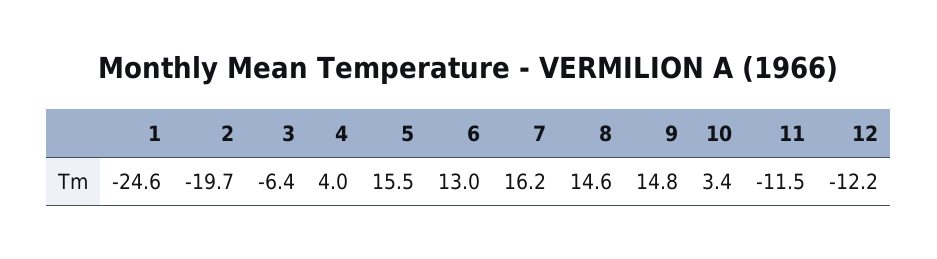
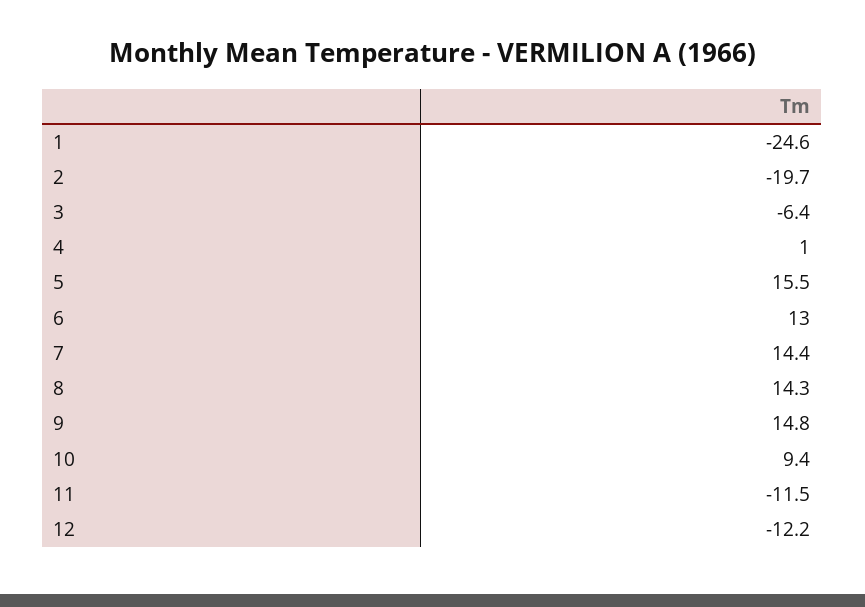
4: 4 -> 1
7: 16.2 -> 14.4
8: 14.6 -> 14.3
10: 3.4 -> 9.4

